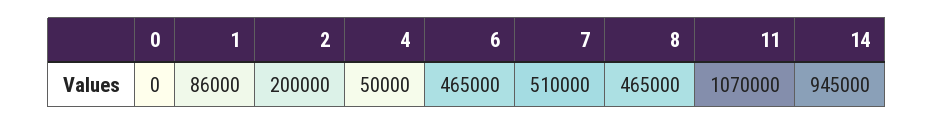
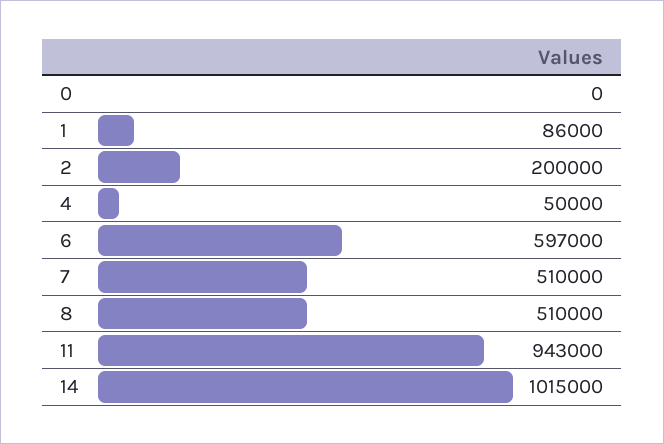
6: 465000 -> 597000
8: 465000 -> 510000
11: 1070000 -> 943000
14: 945000 -> 1015000

